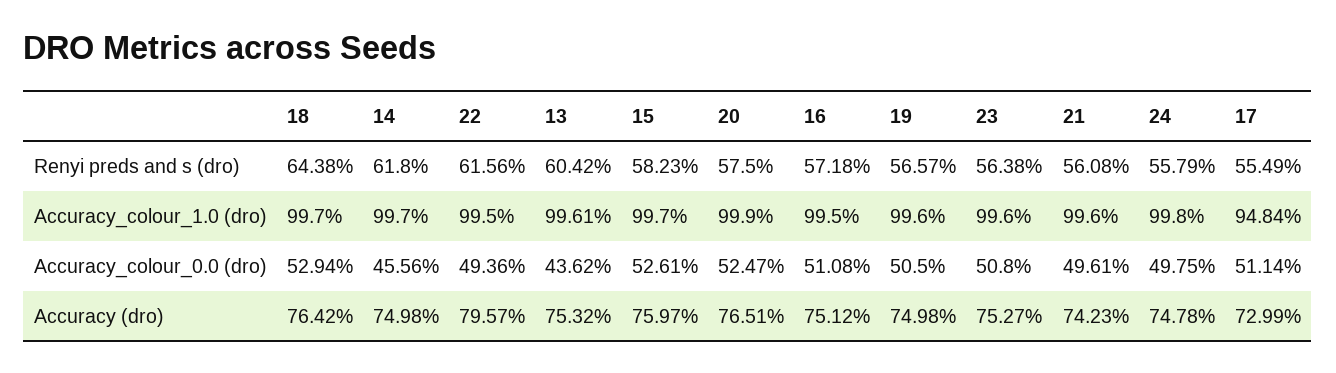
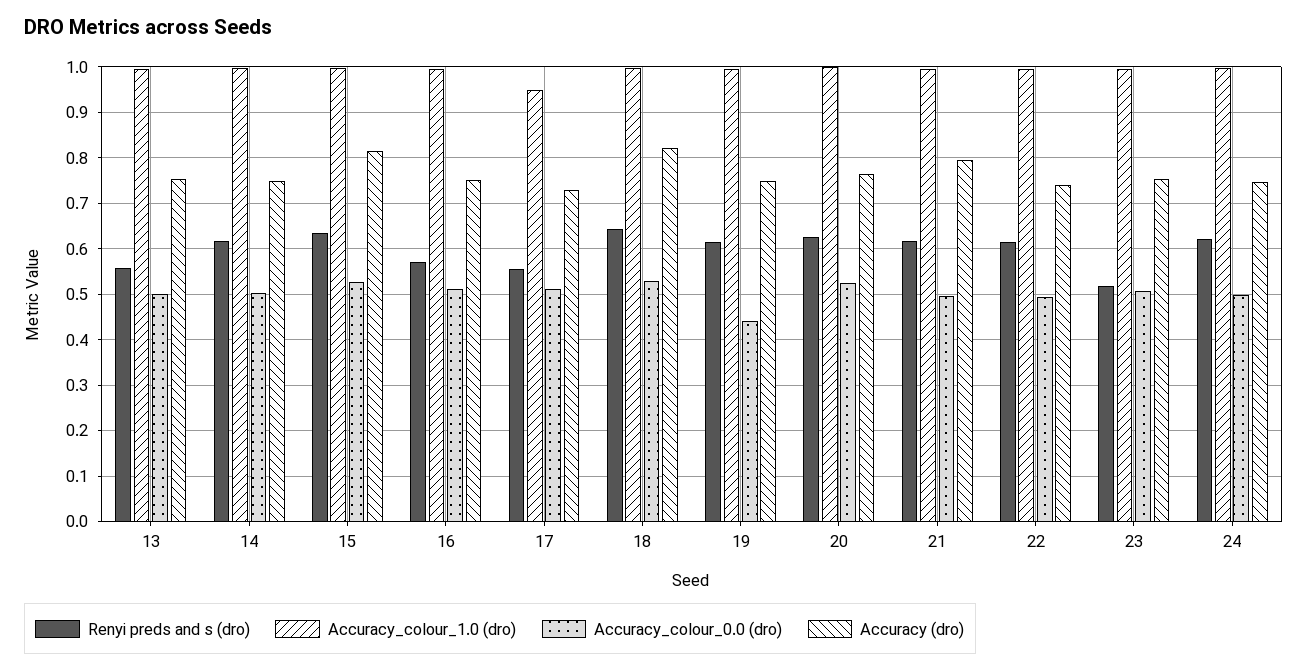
Renyi preds and s (dro), 13: 0.6042 -> 0.56
Renyi preds and s (dro), 15: 0.5823 -> 0.64
Renyi preds and s (dro), 20: 0.575 -> 0.62
Renyi preds and s (dro), 19: 0.5657 -> 0.62
Renyi preds and s (dro), 23: 0.5638 -> 0.52
Renyi preds and s (dro), 21: 0.5608 -> 0.62
Renyi preds and s (dro), 24: 0.5579 -> 0.62
Accuracy_colour_0.0 (dro), 14: 0.4556 -> 0.5
Accuracy_colour_0.0 (dro), 13: 0.4362 -> 0.5
Accuracy_colour_0.0 (dro), 19: 0.505 -> 0.44
Accuracy (dro), 18: 0.7642 -> 0.82
Accuracy (dro), 22: 0.7957 -> 0.74
Accuracy (dro), 15: 0.7597 -> 0.82
Accuracy (dro), 21: 0.7423 -> 0.8

